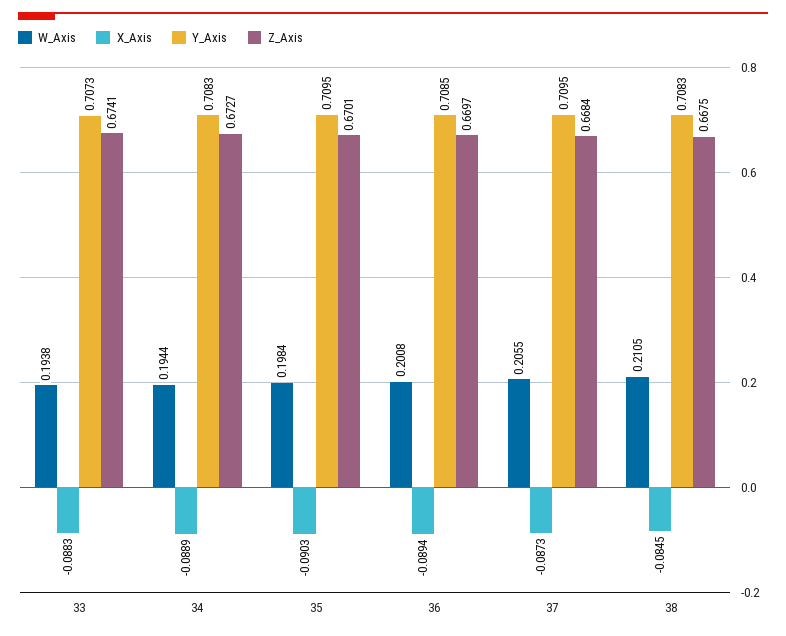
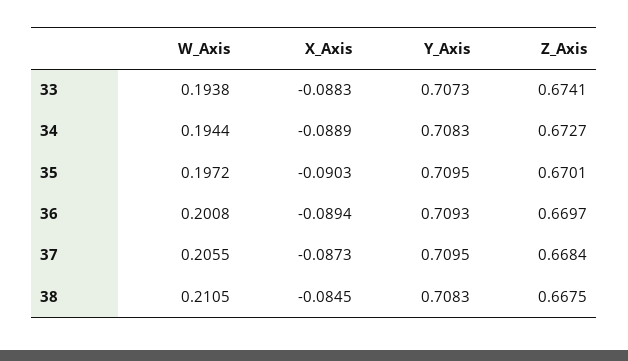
W_Axis, 35: 0.1984 -> 0.1972
Y_Axis, 36: 0.7085 -> 0.7093

